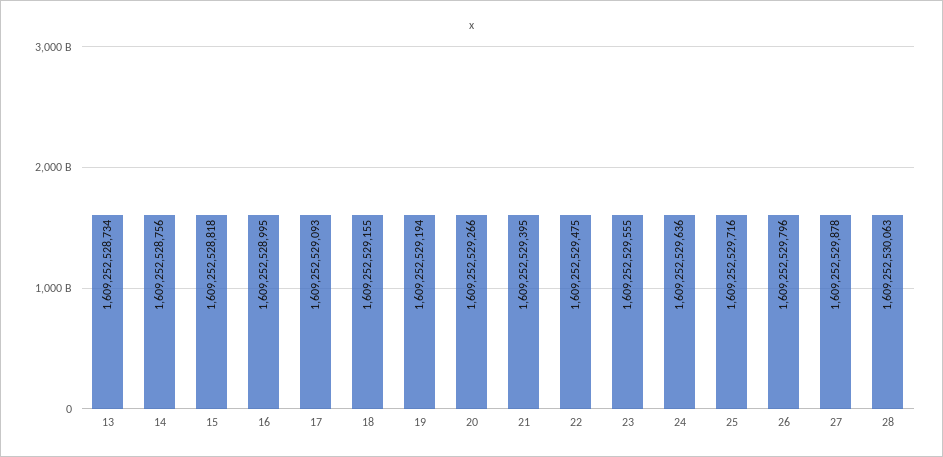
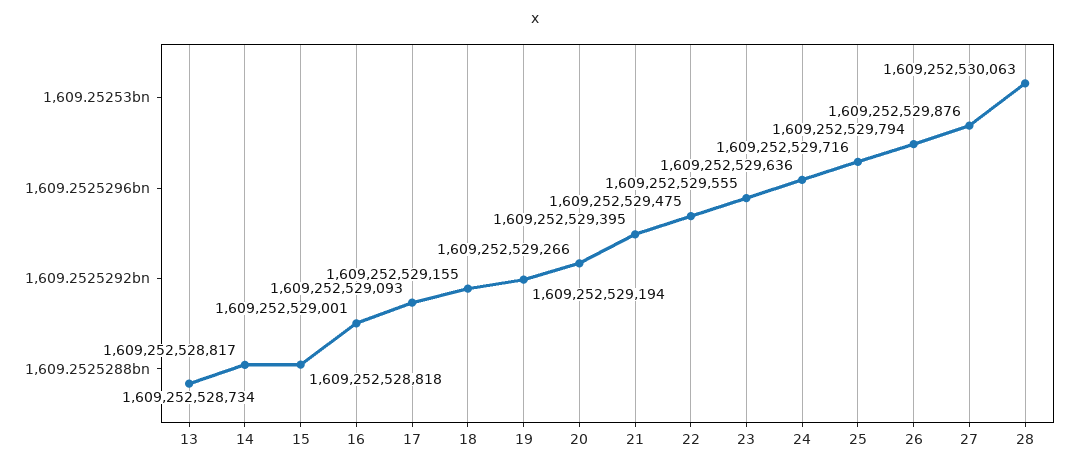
14: 1609252528756 -> 1609252528817
16: 1609252528995 -> 1609252529001
26: 1609252529796 -> 1609252529794
27: 1609252529878 -> 1609252529876

